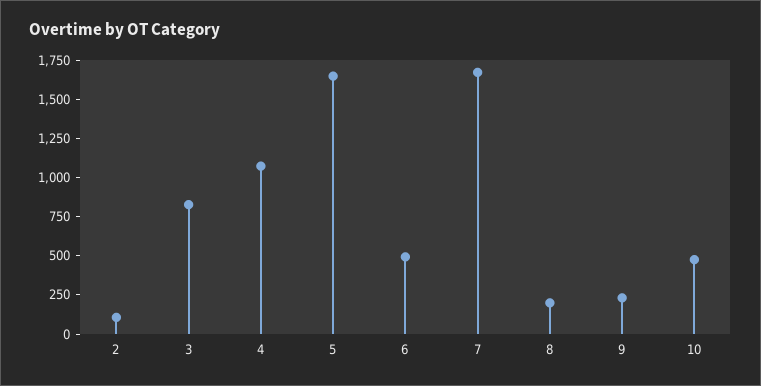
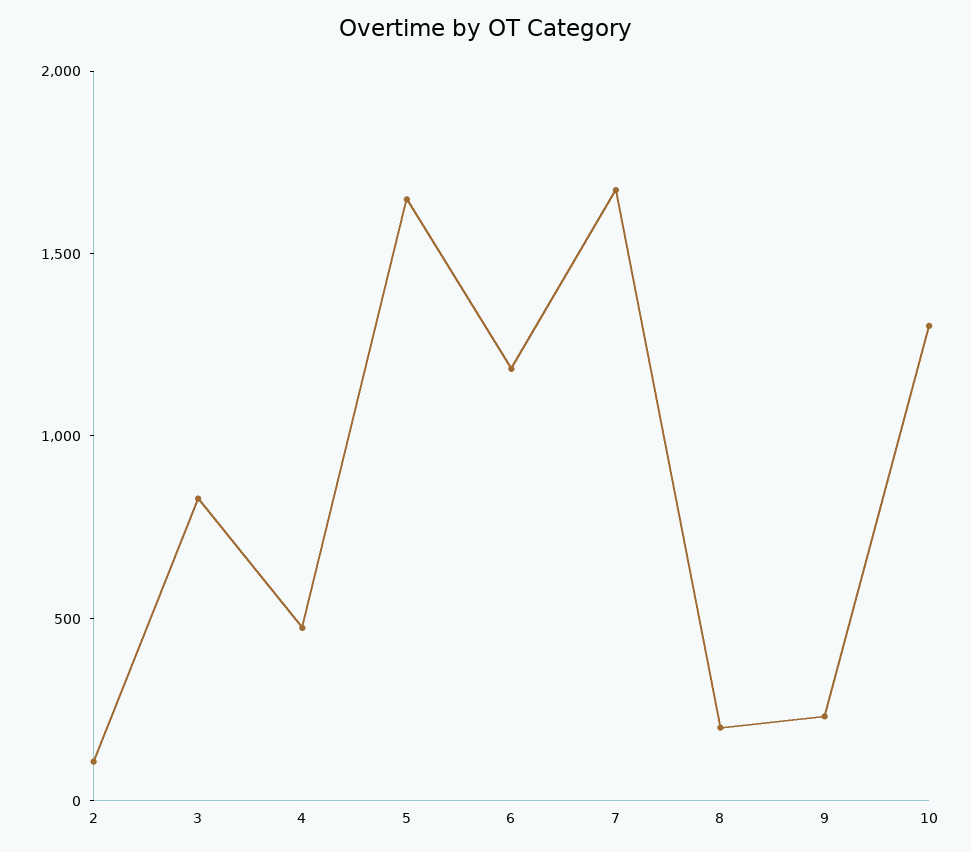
4: 1000 -> 500
6: 500 -> 1200
10: 500 -> 1300

